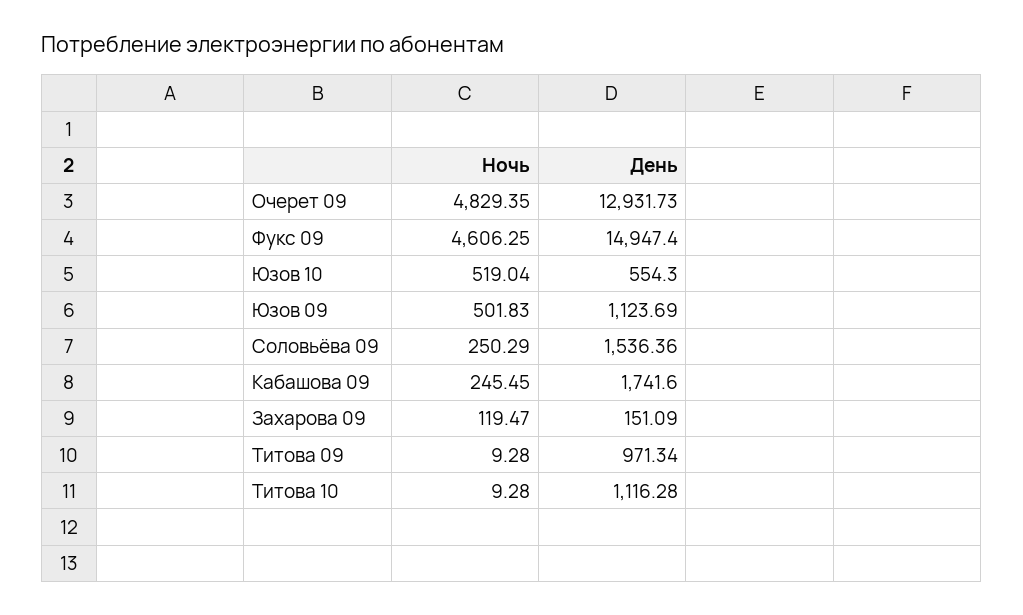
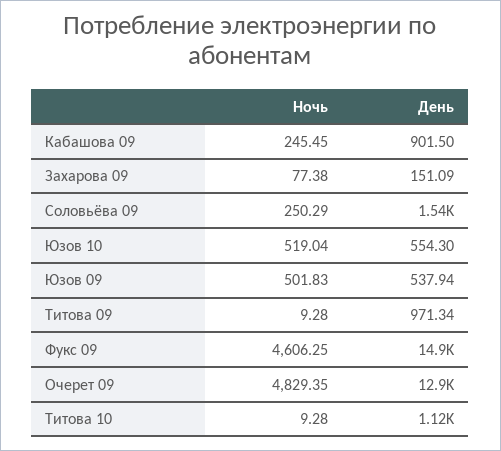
День, Юзов 09: 1123.69 -> 537.94
День, Кабашова 09: 1741.6 -> 901.5
Ночь, Захарова 09: 119.47 -> 77.38

